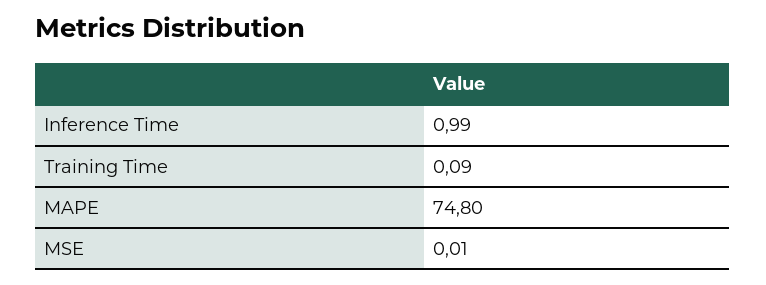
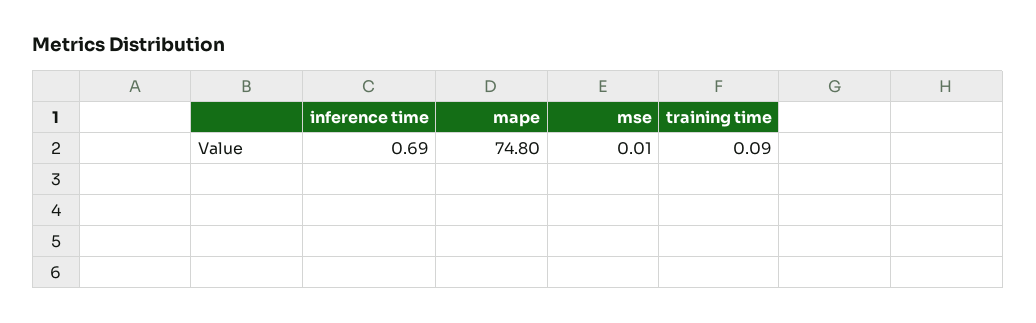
Inference Time: 0.99 -> 0.69

